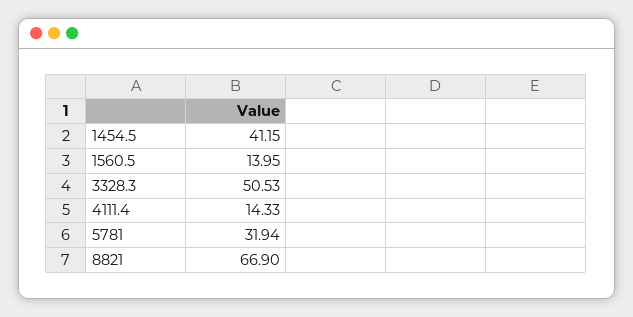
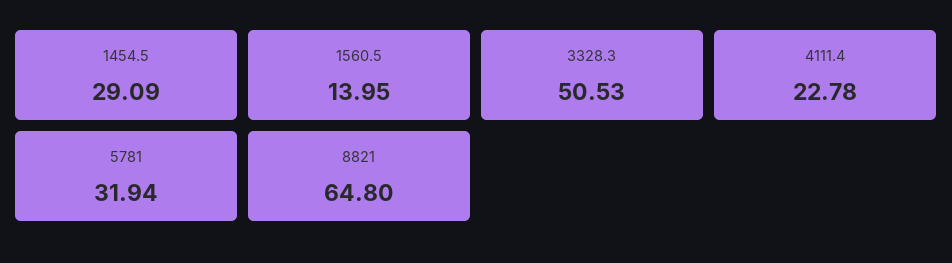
1454.5: 41.15 -> 29.09
4111.4: 14.33 -> 22.78
8821: 66.9 -> 64.8

